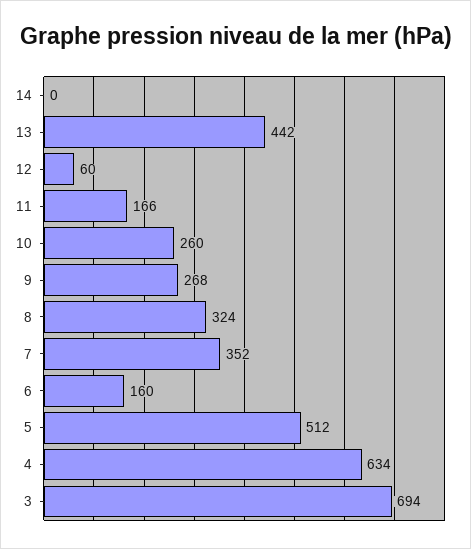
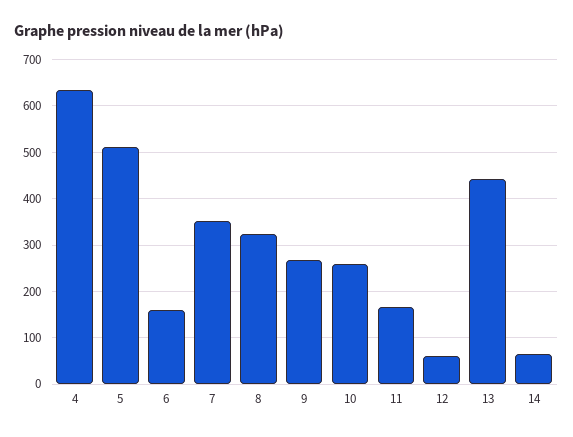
14: 0 -> 60
3: 694 -> none

